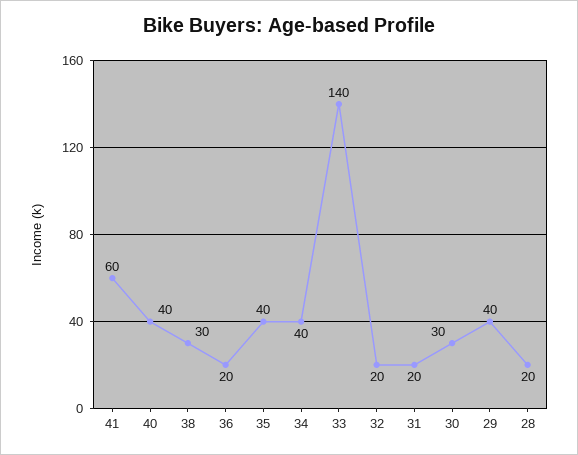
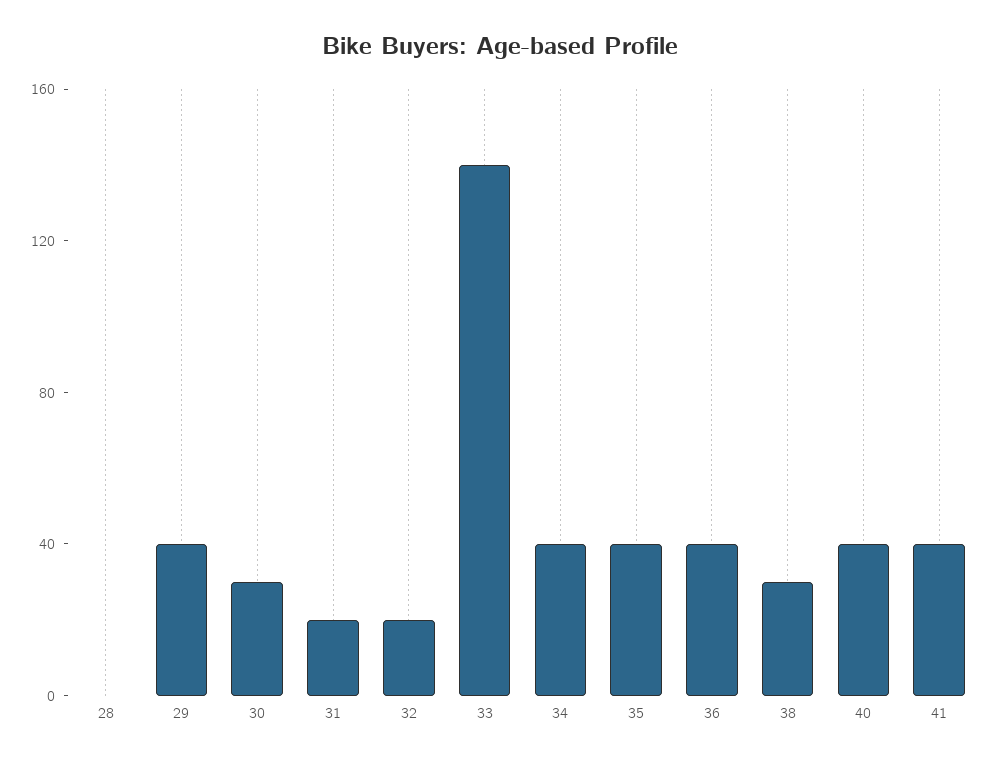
41: 60 -> 40
36: 20 -> 40
28: 20 -> 0

